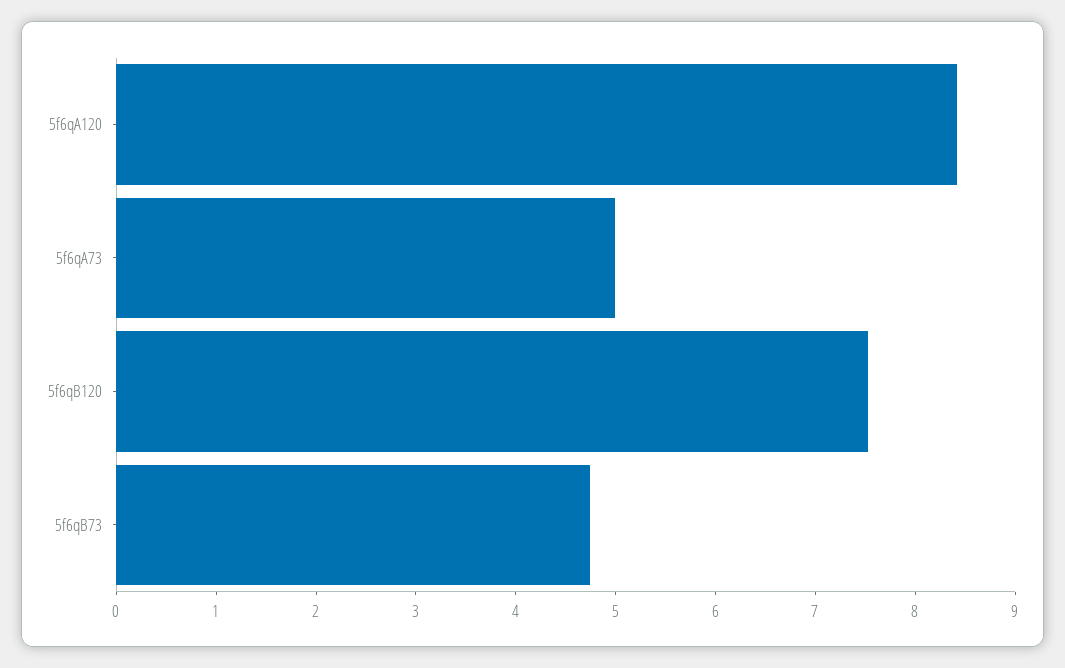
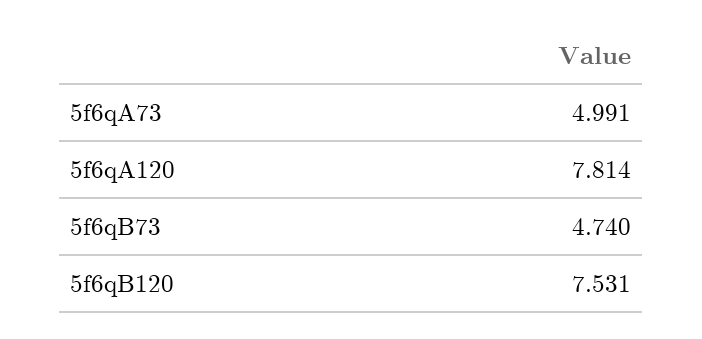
5f6qA120: 8.4 -> 7.814

